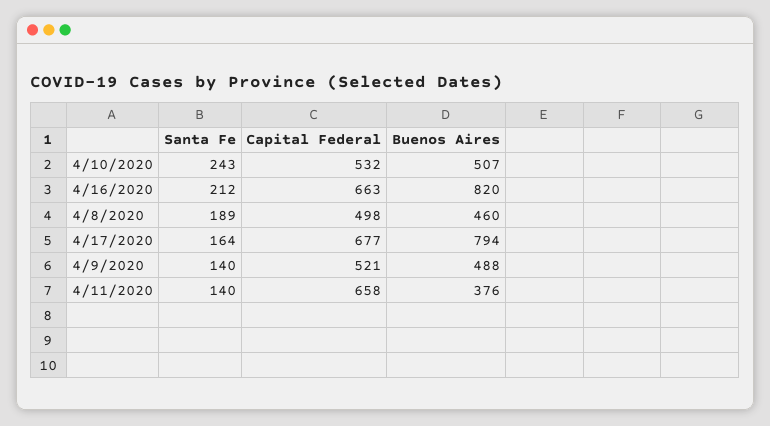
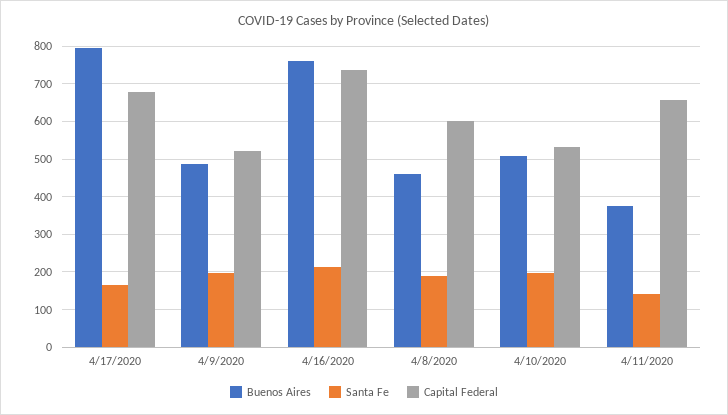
Santa Fe, 4/10/2020: 243 -> 200
Capital Federal, 4/16/2020: 663 -> 740
Buenos Aires, 4/16/2020: 820 -> 760
Capital Federal, 4/8/2020: 498 -> 600
Santa Fe, 4/9/2020: 140 -> 200

